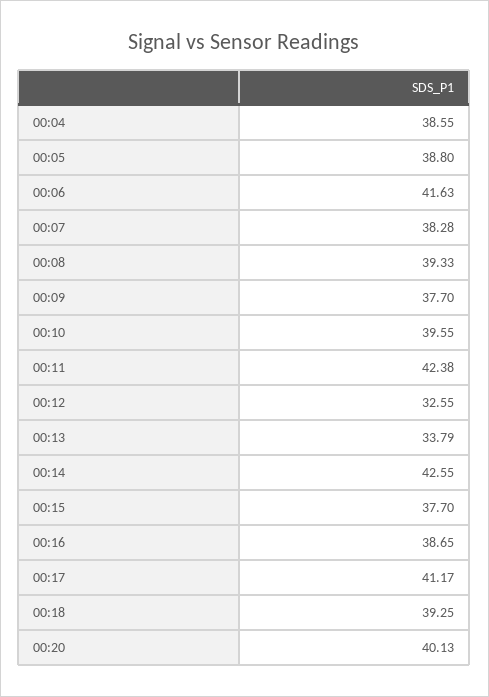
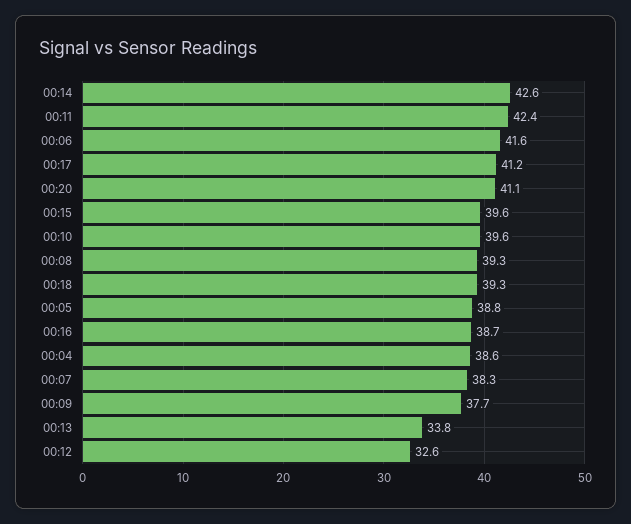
00:15: 37.7 -> 39.6
00:20: 40.13 -> 41.1

